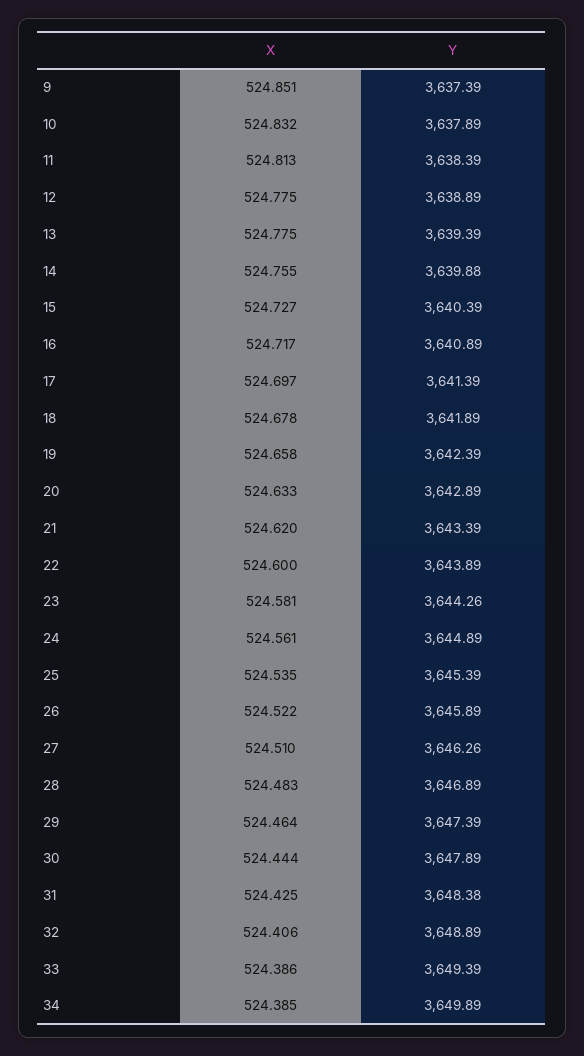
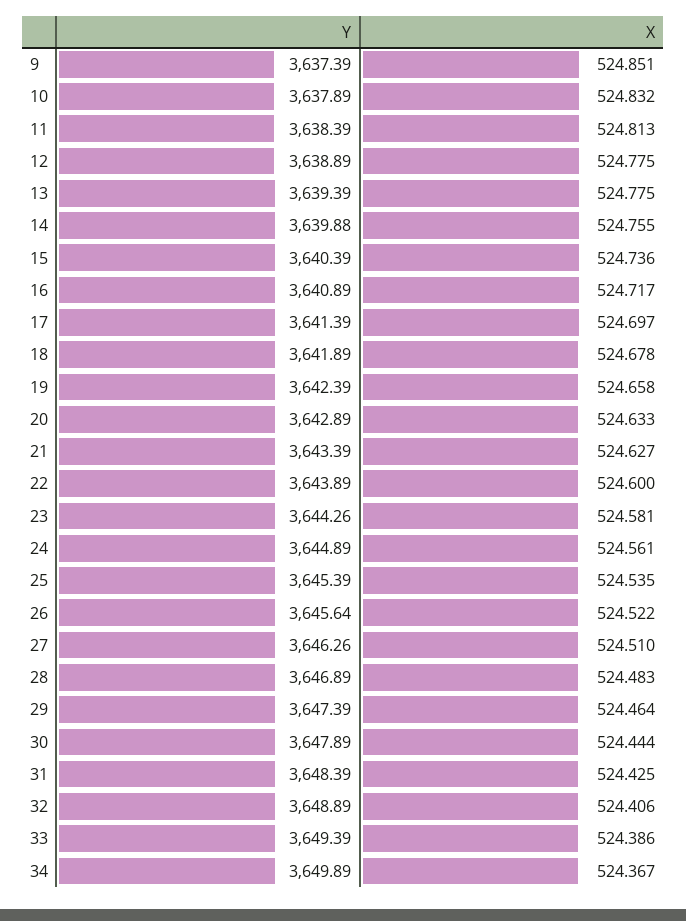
X, 15: 524.727 -> 524.736
X, 21: 524.62 -> 524.627
Y, 26: 3645.89 -> 3645.64
Y, 31: 3648.38 -> 3648.39
X, 34: 524.385 -> 524.367

